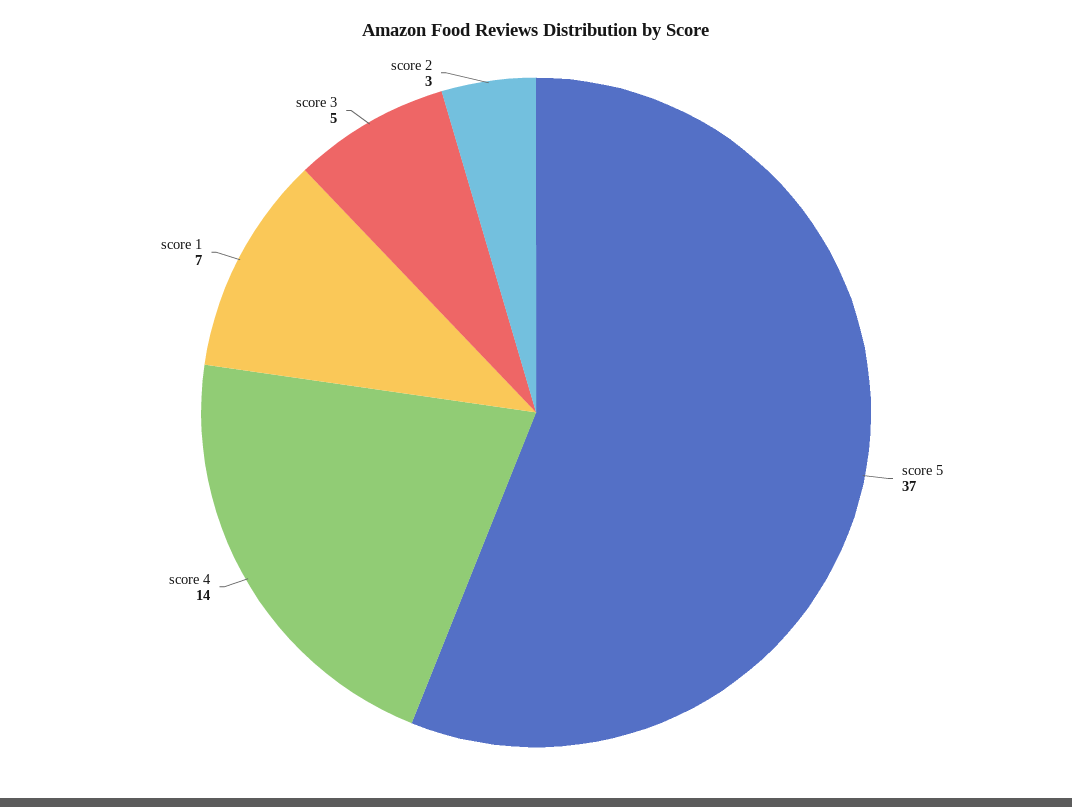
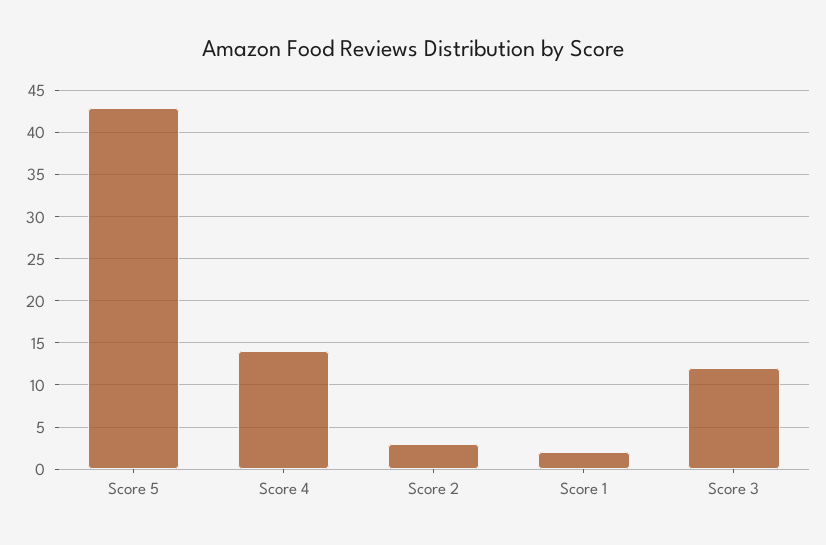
score 5: 37 -> 43
score 1: 7 -> 2
score 3: 5 -> 12

